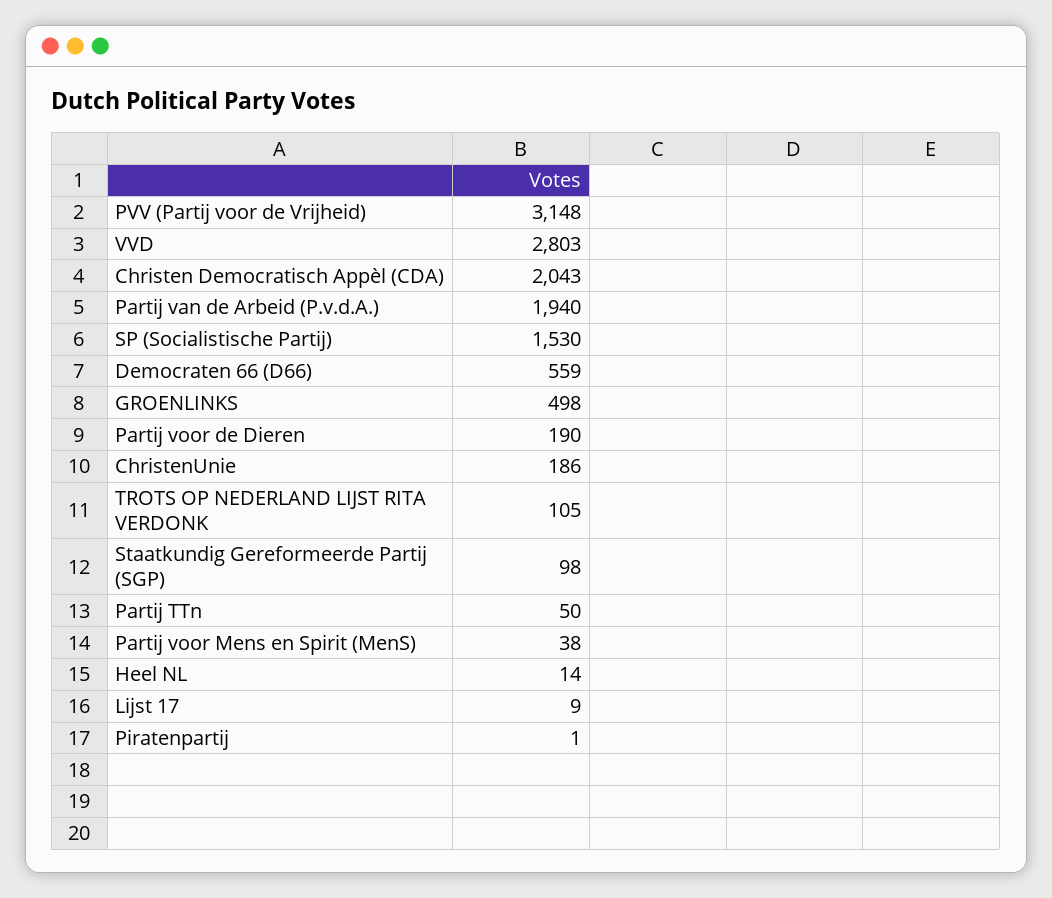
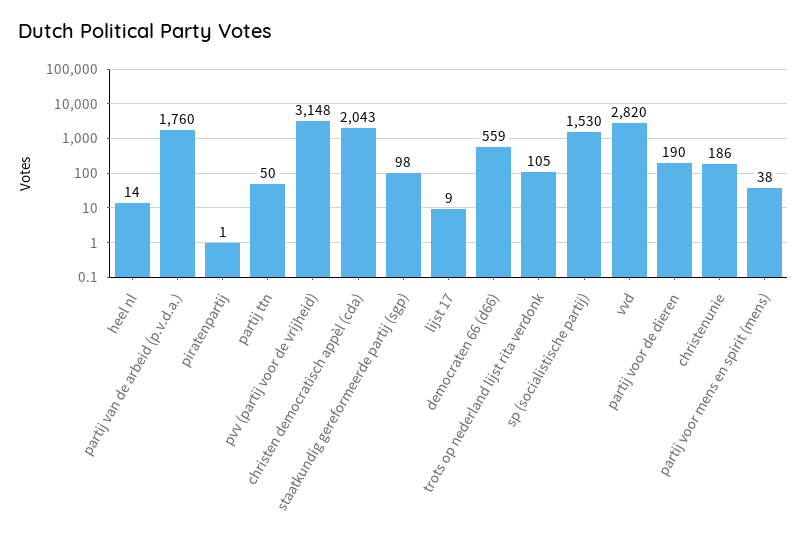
VVD: 2803 -> 2820
Partij van de Arbeid (P.v.d.A.): 1940 -> 1760
GROENLINKS: 498 -> none

